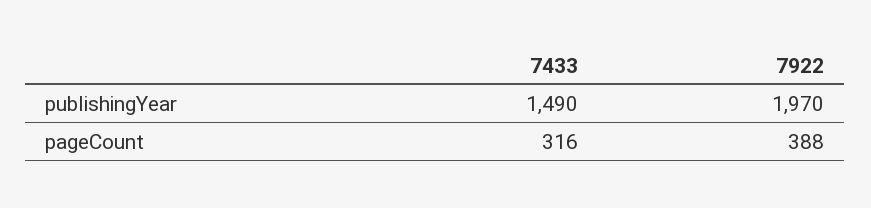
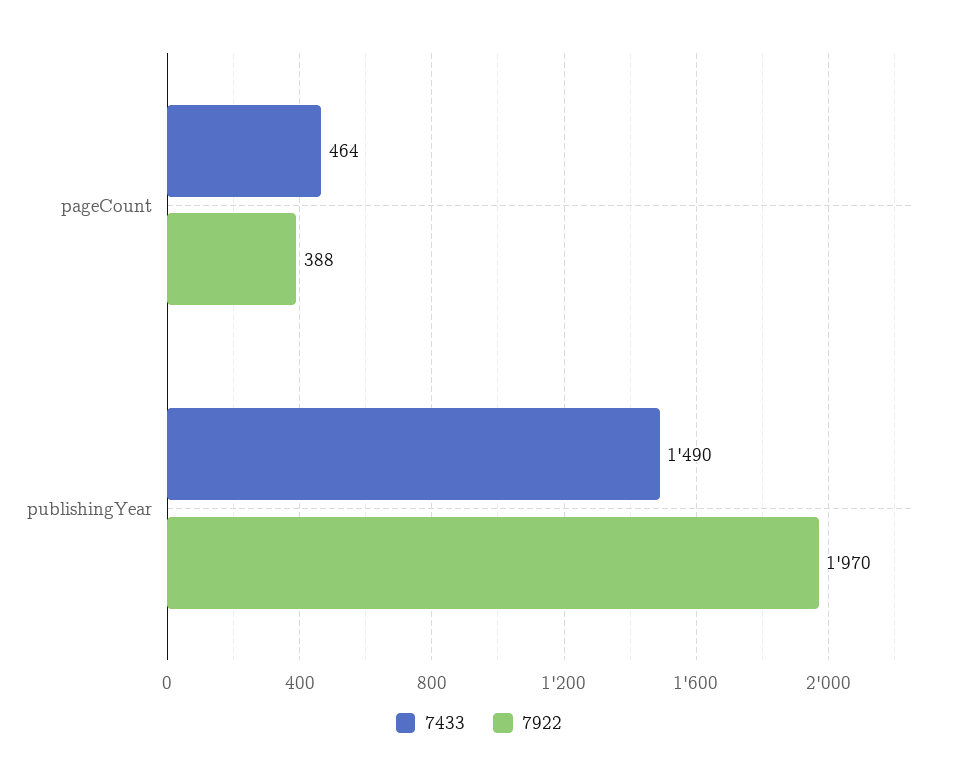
7433, pageCount: 316 -> 464

